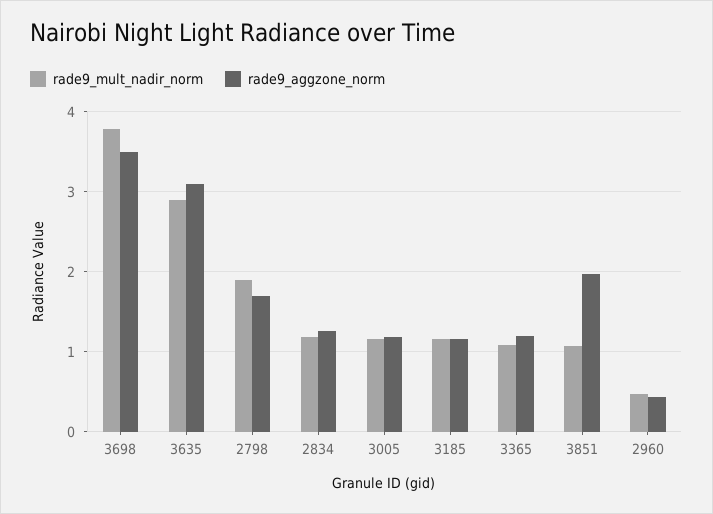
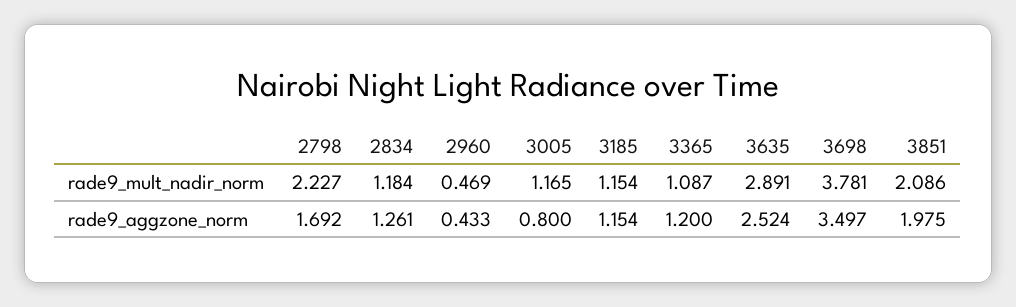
rade9_aggzone_norm, 3635: 3.1 -> 2.524
rade9_mult_nadir_norm, 2798: 1.9 -> 2.227
rade9_aggzone_norm, 3005: 1.2 -> 0.8
rade9_mult_nadir_norm, 3851: 1.1 -> 2.086

